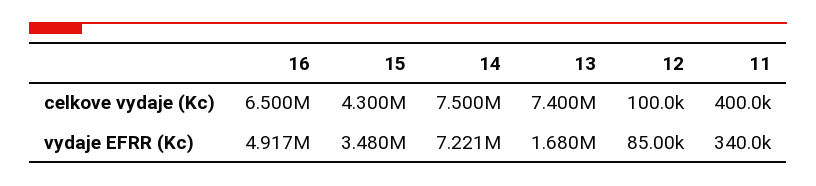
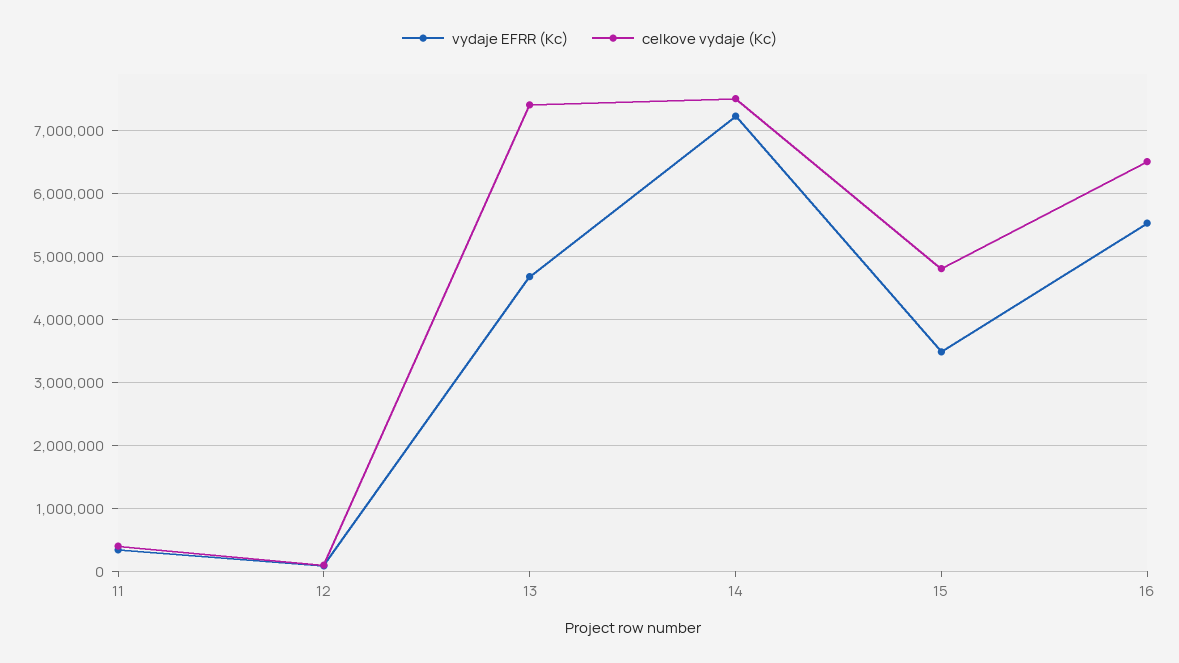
celkove vydaje (Kc), 15: 4300000 -> 4800000
vydaje EFRR (Kc), 16: 4917000 -> 5500000
vydaje EFRR (Kc), 13: 1680000 -> 4700000

